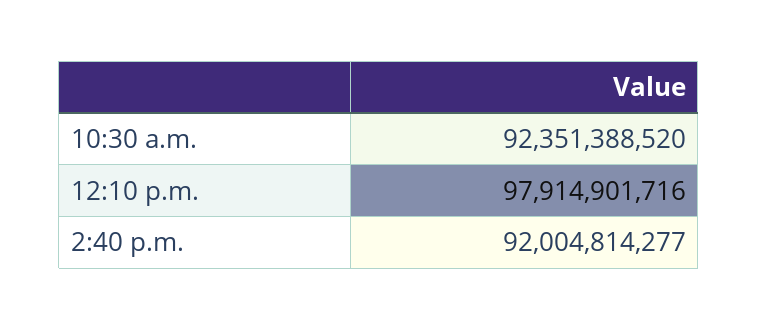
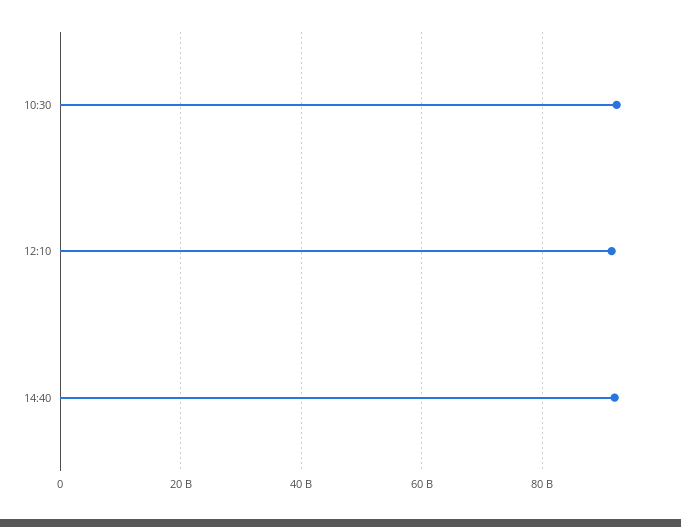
12:10 p.m.: 97914901716 -> 92000000000

